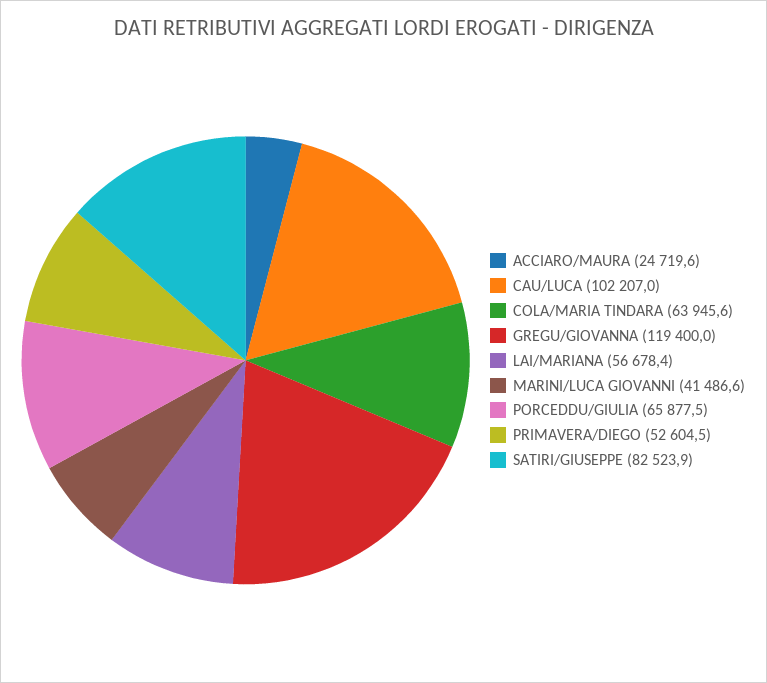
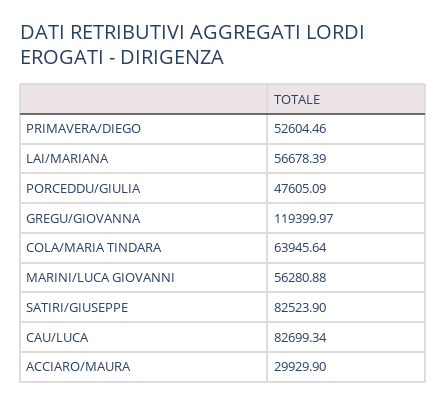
ACCIARO/MAURA: 24719.6 -> 29929.9
CAU/LUCA: 102207 -> 82699.34
MARINI/LUCA GIOVANNI: 41486.6 -> 56280.88
PORCEDDU/GIULIA: 65877.5 -> 47605.09

